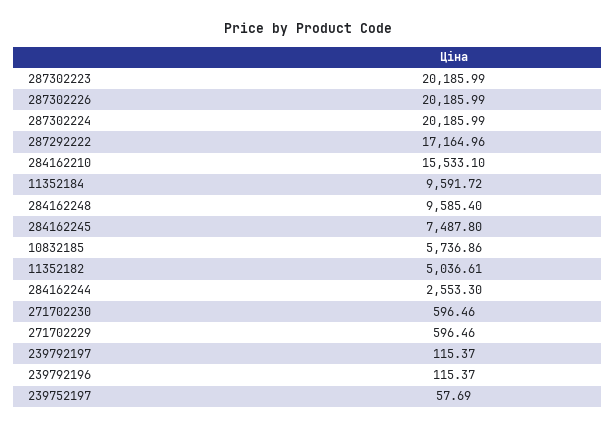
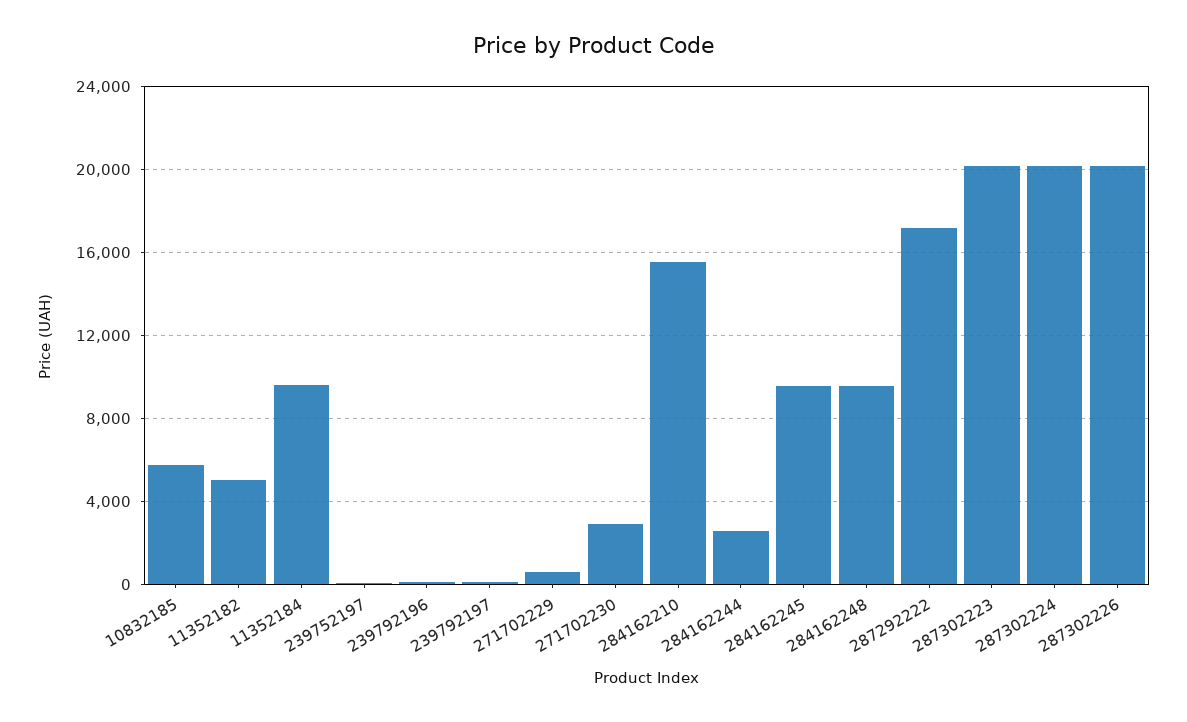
284162245: 7487.8 -> 9500
271702230: 596.46 -> 3000

